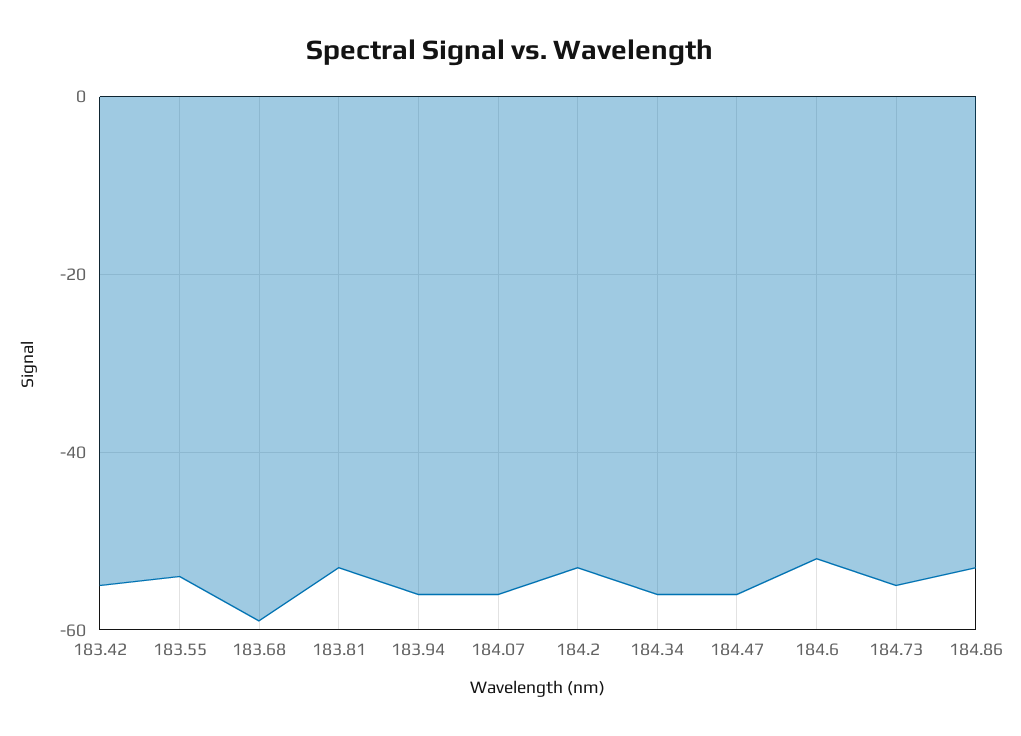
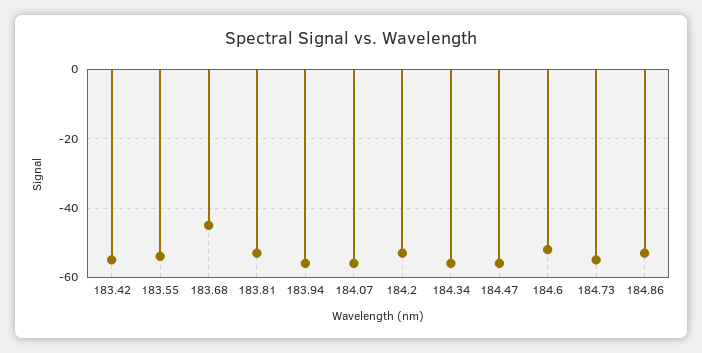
183.68: -60 -> -45

